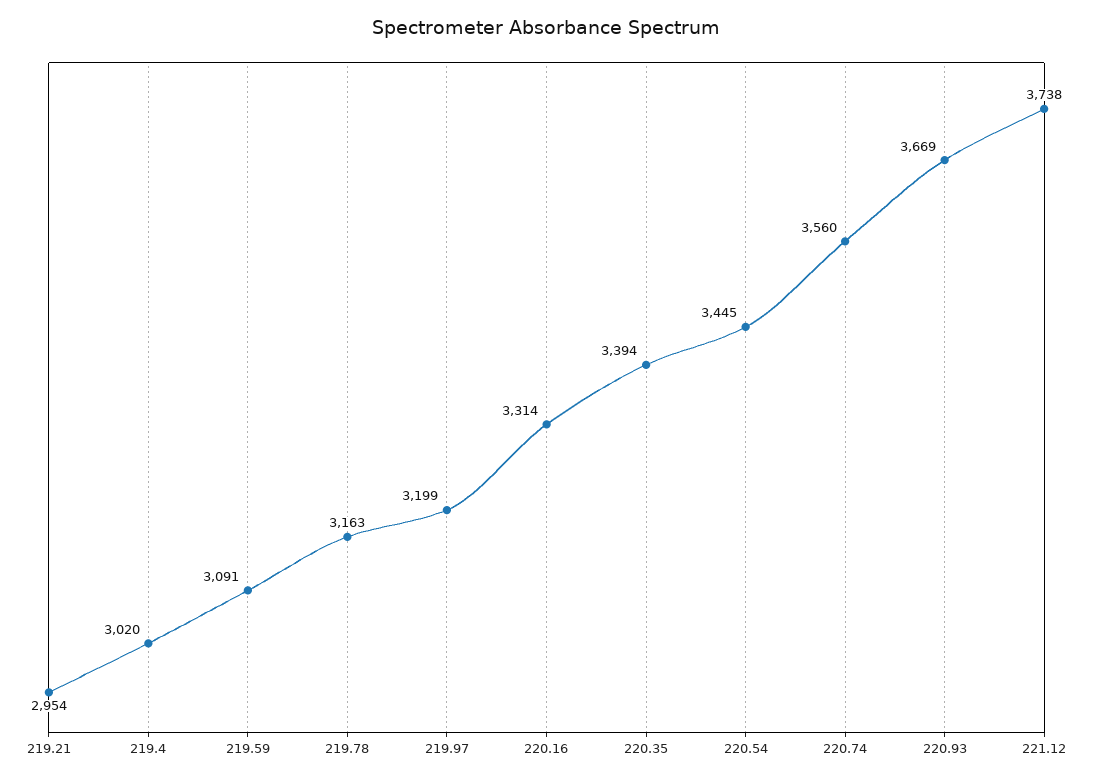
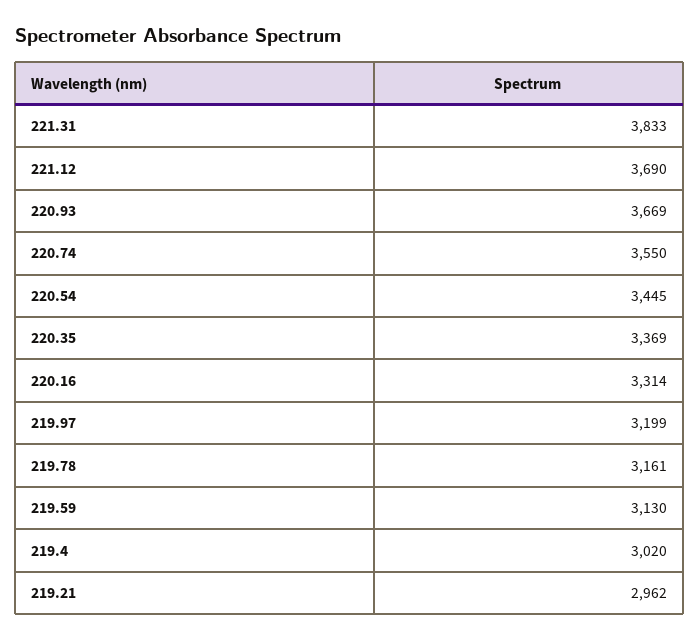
219.21: 2954 -> 2962
219.59: 3091 -> 3130
219.78: 3163 -> 3161
220.35: 3394 -> 3369
220.74: 3560 -> 3550
221.12: 3738 -> 3690
221.31: none -> 3833

